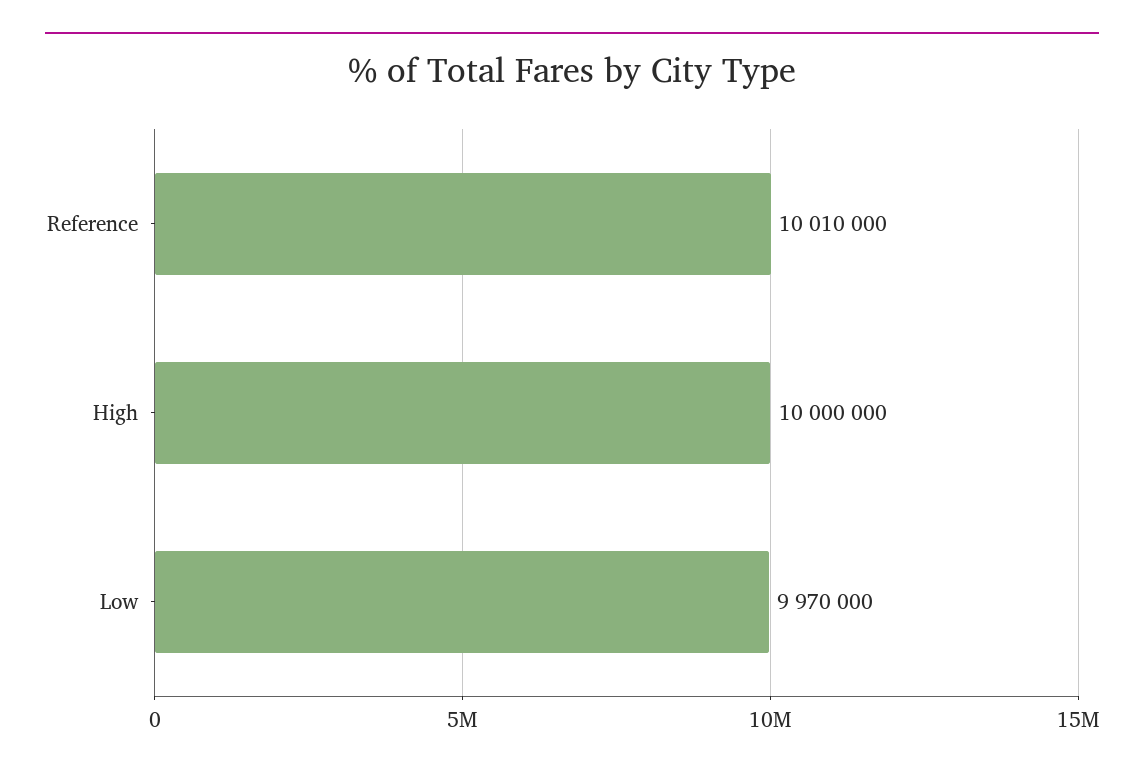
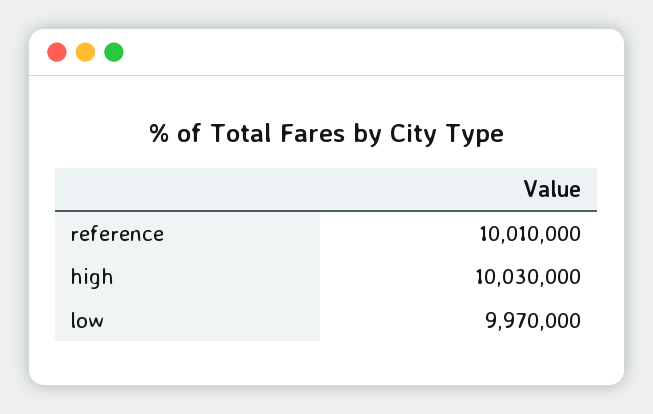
High: 10000000 -> 10030000

